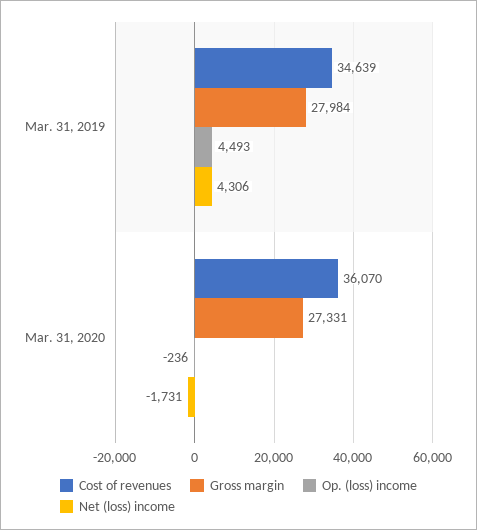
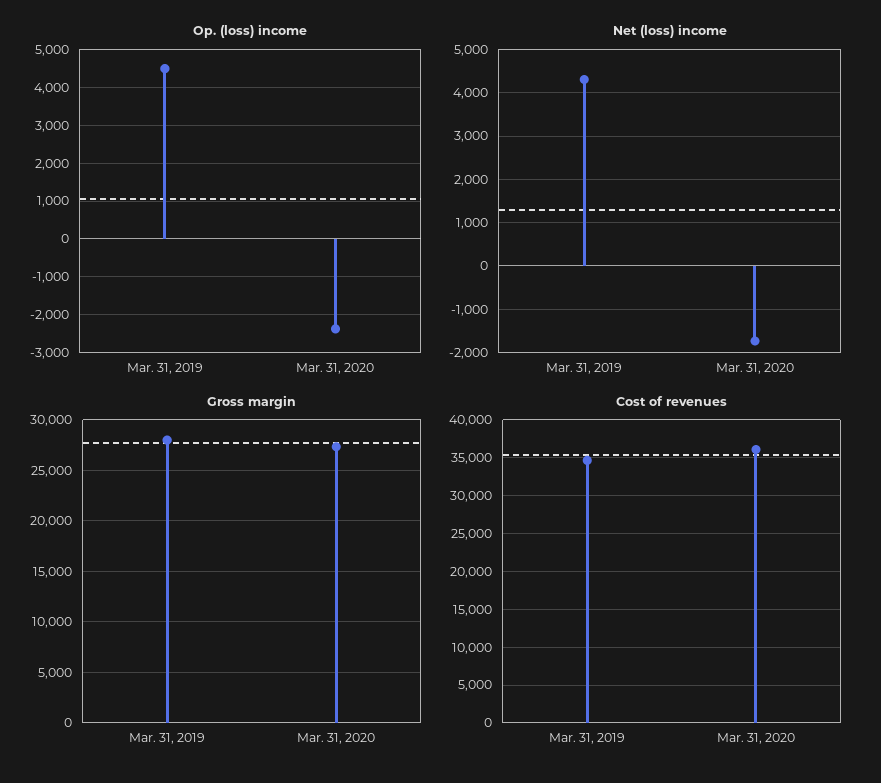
Op. (loss) income, Mar. 31, 2020: -236 -> -2400

